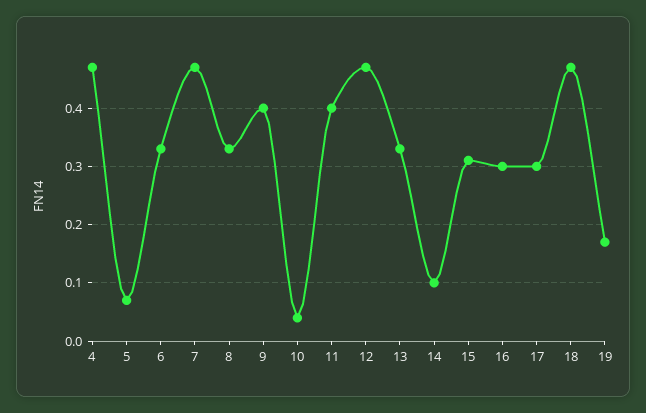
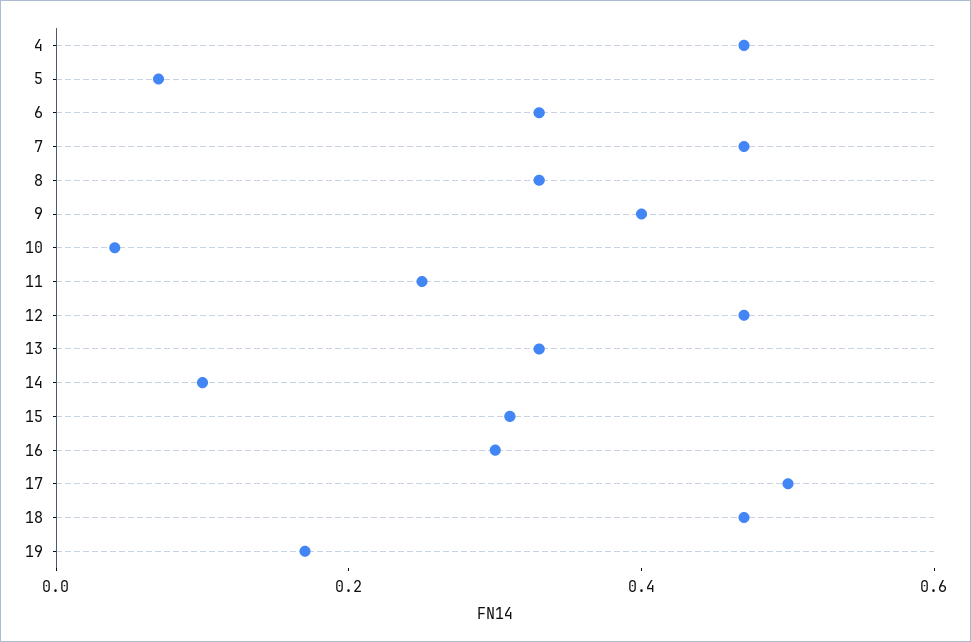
11: 0.4 -> 0.25
17: 0.3 -> 0.5

